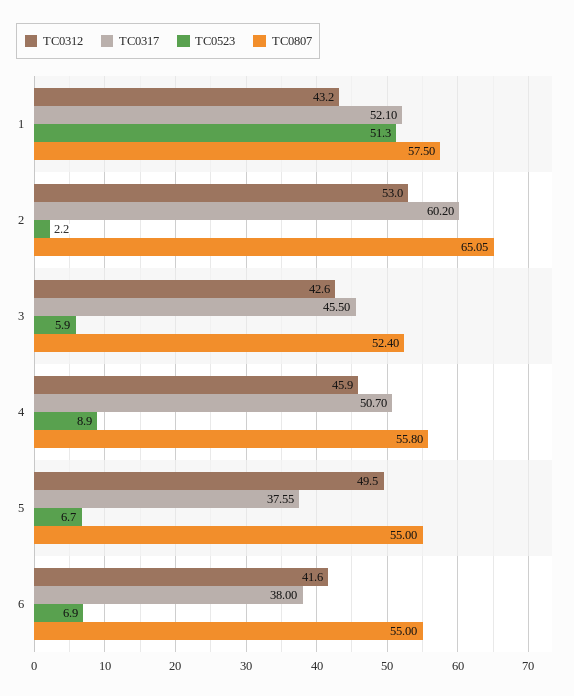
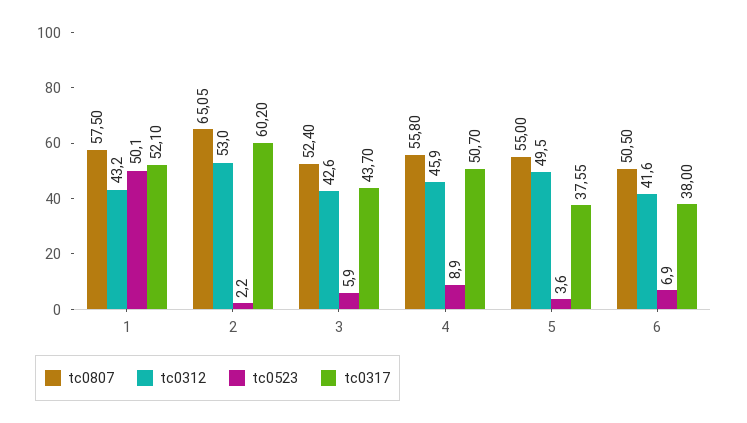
TC0523, 1: 51.3 -> 50.1
TC0317, 3: 45.5 -> 43.7
TC0523, 5: 6.7 -> 3.6
TC0807, 6: 55 -> 50.5

